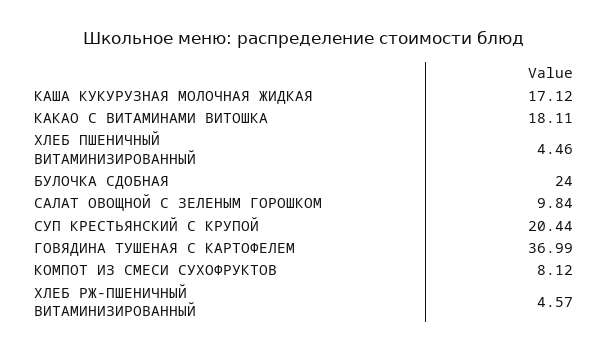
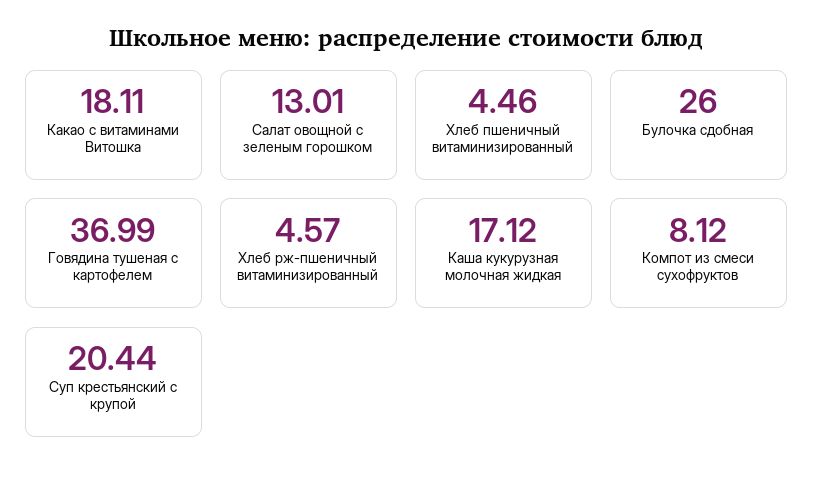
БУЛОЧКА СДОБНАЯ: 24 -> 26
САЛАТ ОВОЩНОЙ С ЗЕЛЕНЫМ ГОРОШКОМ: 9.84 -> 13.01

